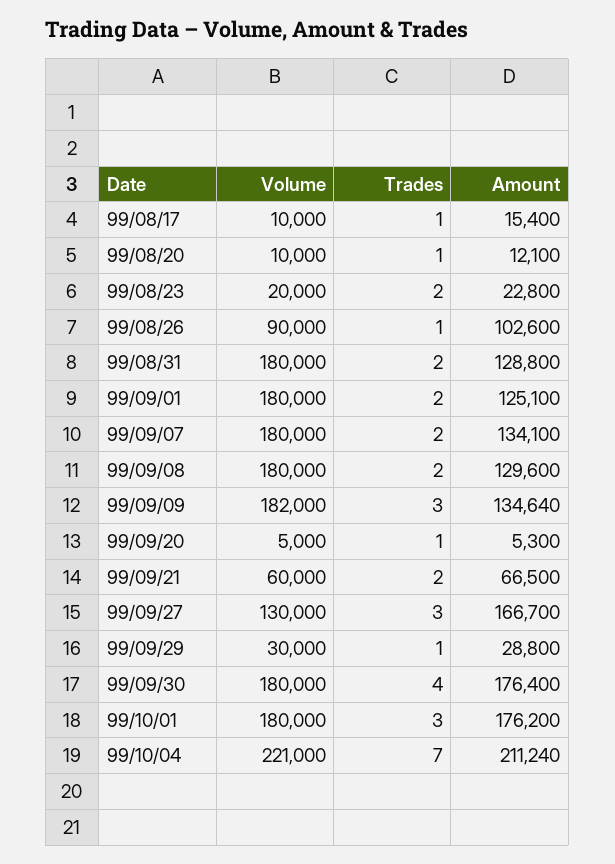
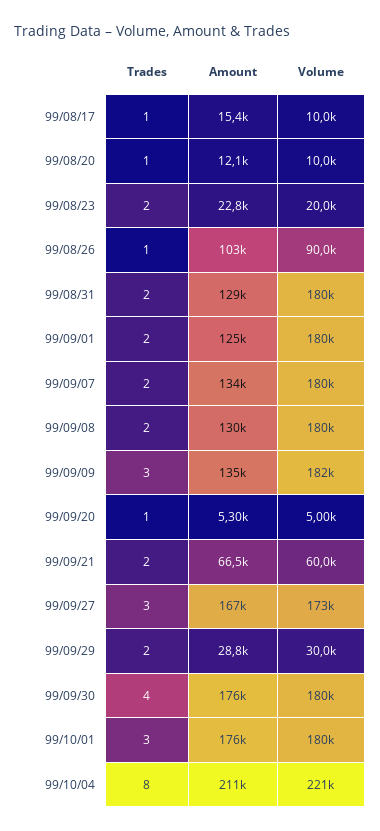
Volume, 99/09/27: 130000 -> 173000
Trades, 99/09/29: 1 -> 2
Trades, 99/10/04: 7 -> 8

